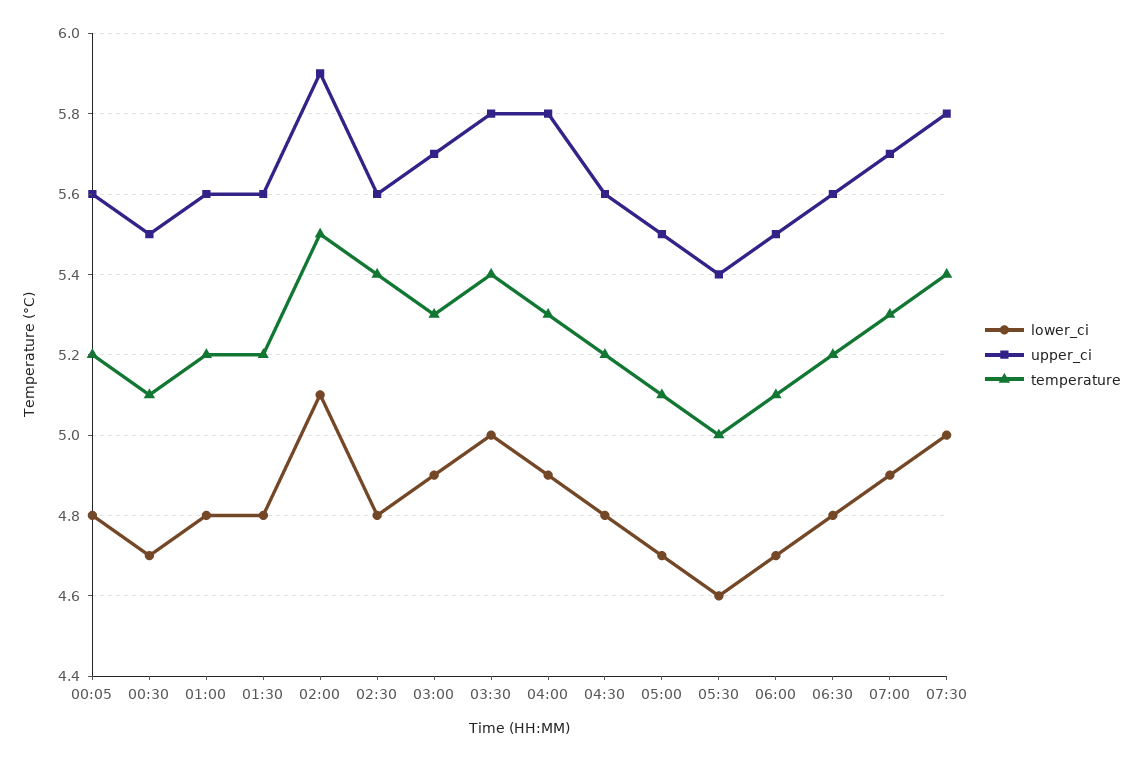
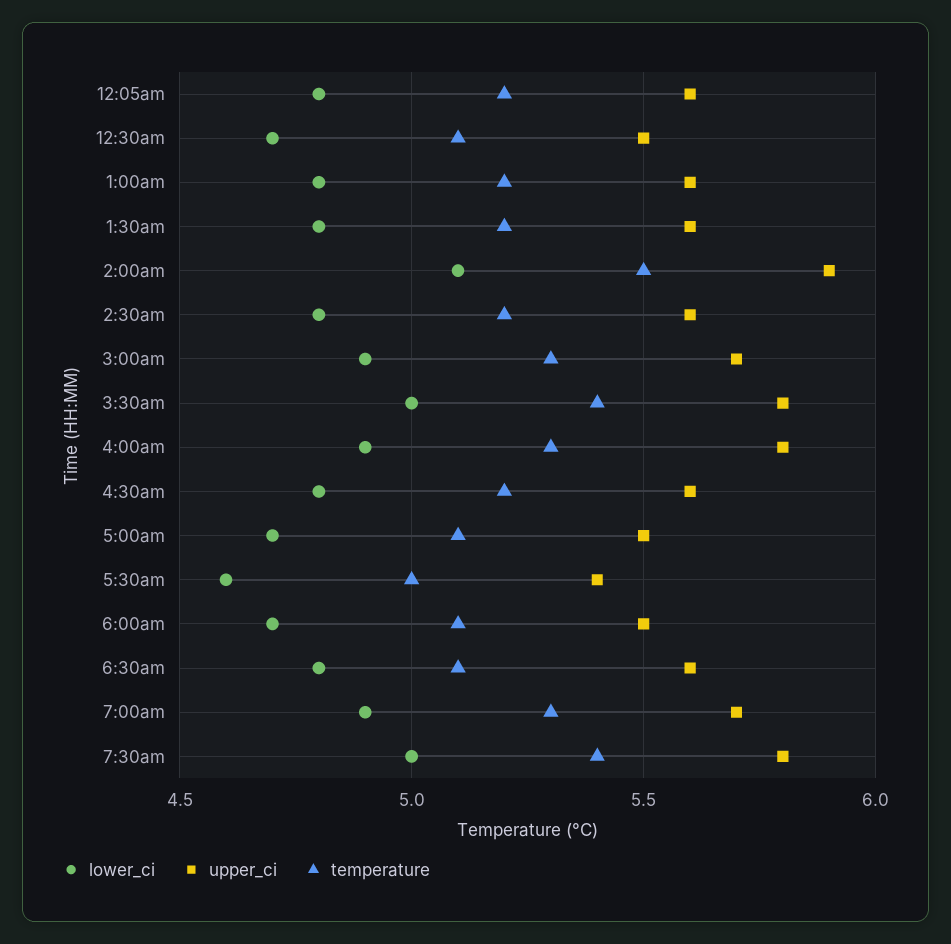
temperature, 02:30: 5.4 -> 5.2
temperature, 06:30: 5.2 -> 5.1

